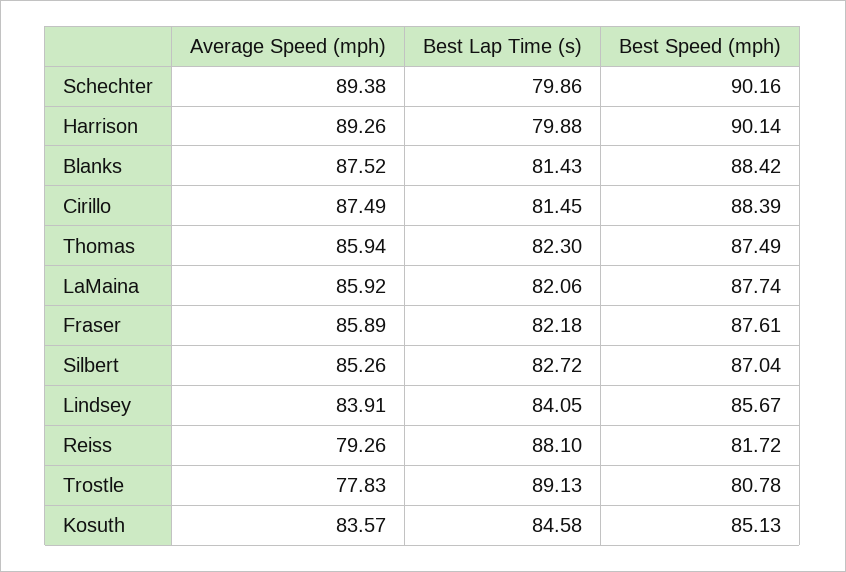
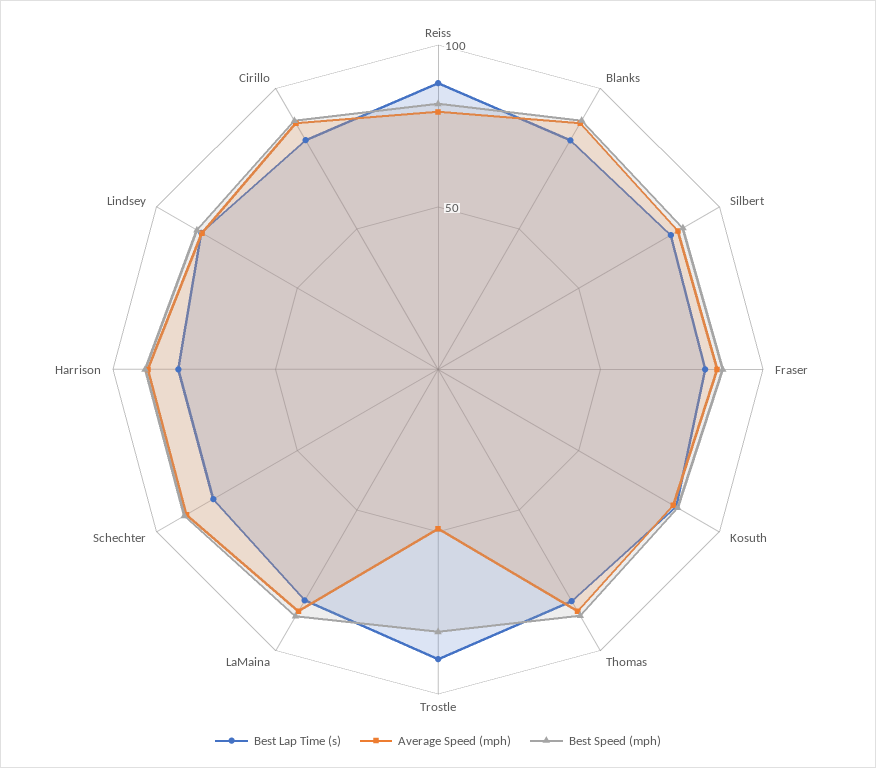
Average Speed (mph), Trostle: 77.83 -> 50

